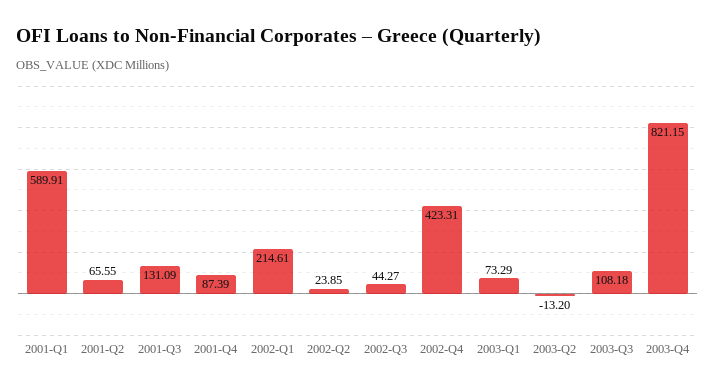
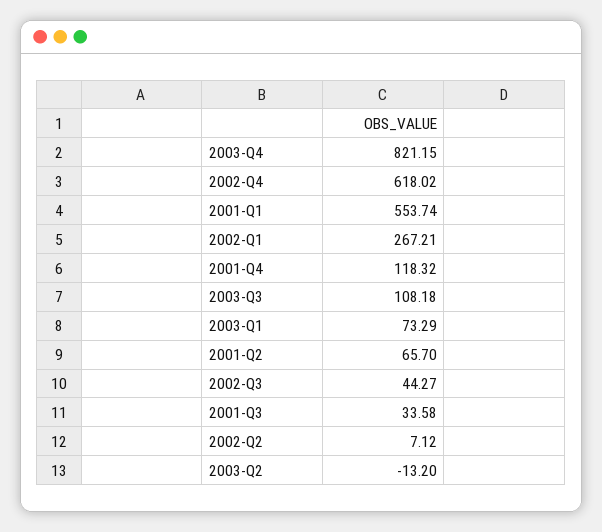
2001-Q1: 589.91 -> 553.74
2001-Q2: 65.55 -> 65.7
2001-Q3: 131.09 -> 33.58
2001-Q4: 87.39 -> 118.32
2002-Q1: 214.61 -> 267.21
2002-Q2: 23.85 -> 7.12
2002-Q4: 423.31 -> 618.02

